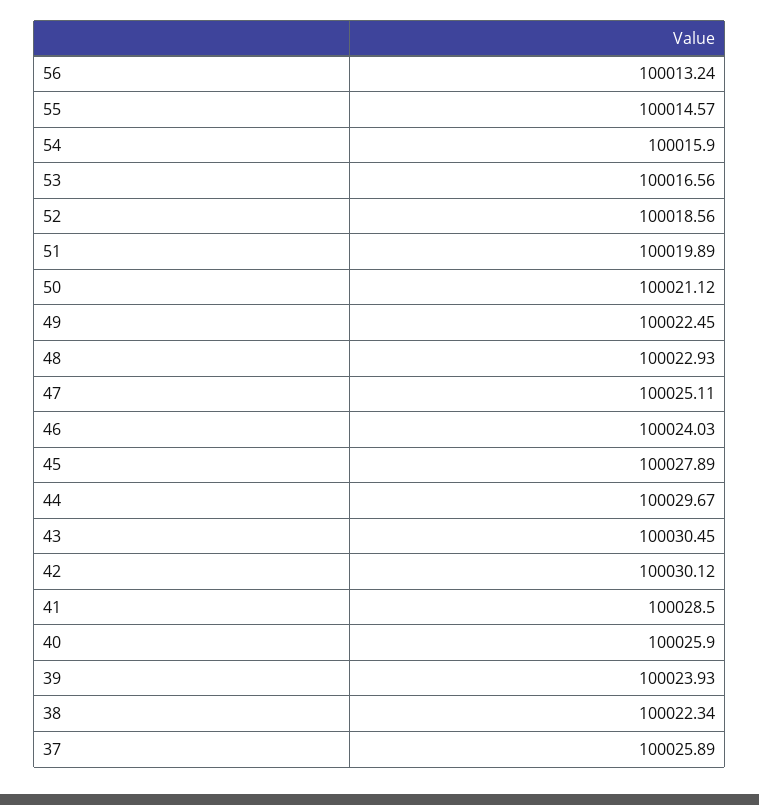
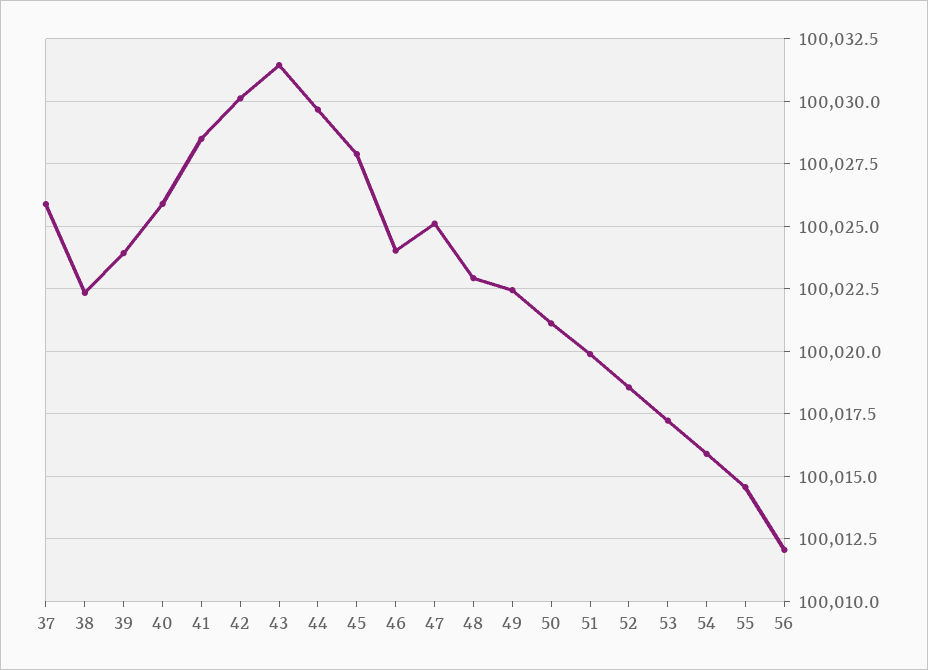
56: 100013.24 -> 100012
53: 100016.56 -> 100017.25
43: 100030.45 -> 100031.5

